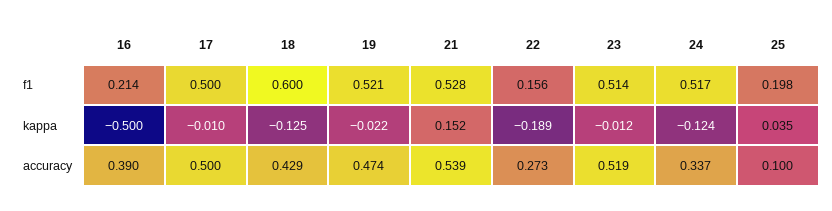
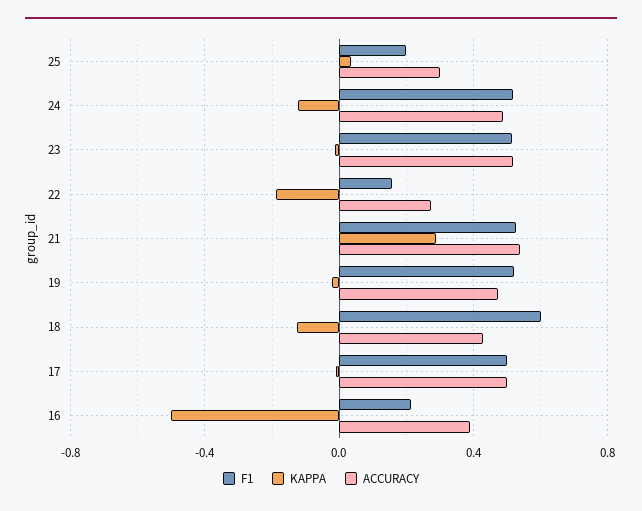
kappa, 21: 0.152 -> 0.3
accuracy, 24: 0.337 -> 0.5
accuracy, 25: 0.1 -> 0.3

